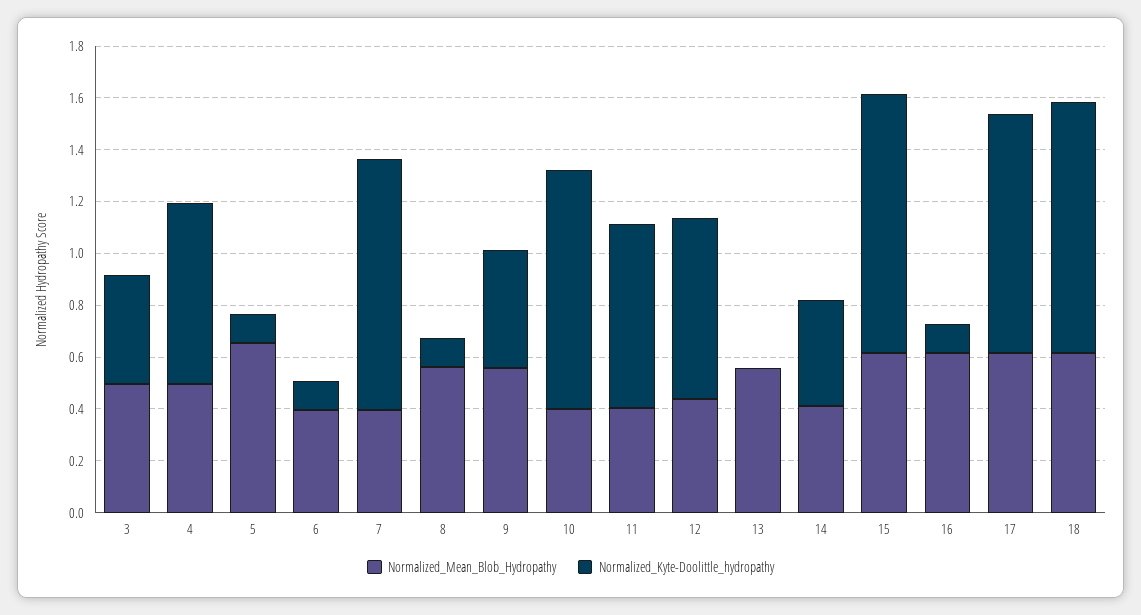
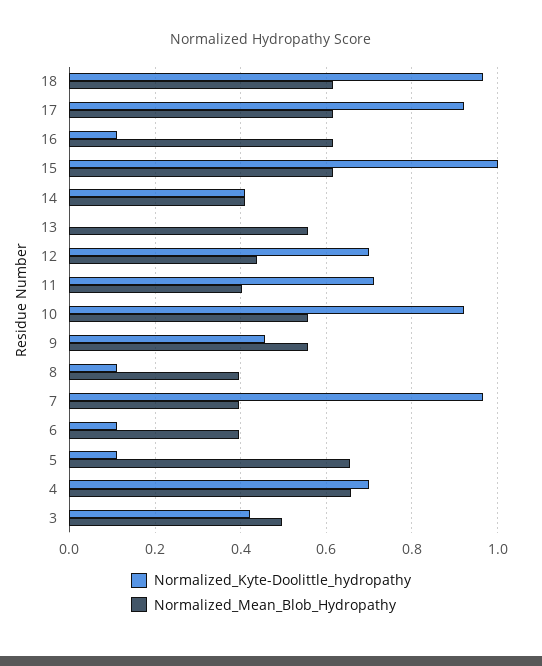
Normalized_Mean_Blob_Hydropathy, 4: 0.5 -> 0.66
Normalized_Mean_Blob_Hydropathy, 8: 0.55 -> 0.4
Normalized_Mean_Blob_Hydropathy, 10: 0.4 -> 0.56

